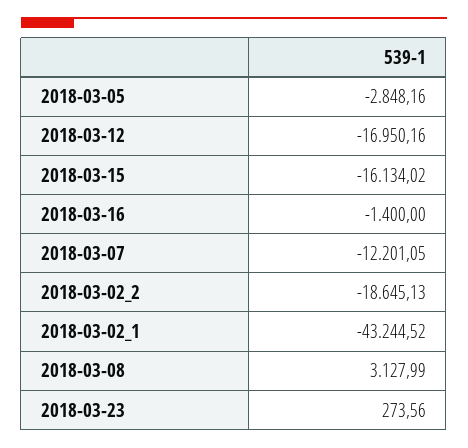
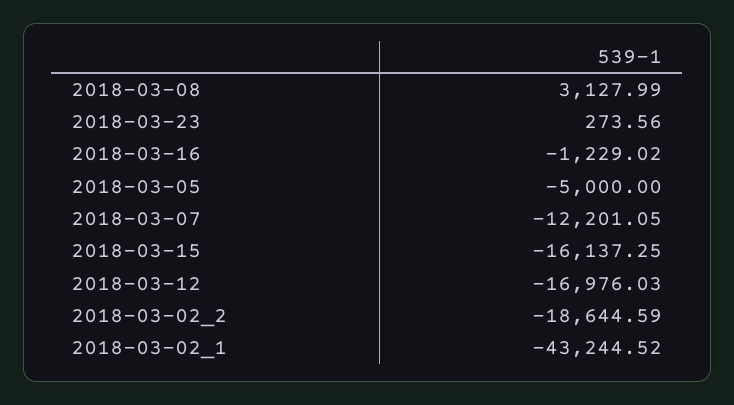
2018-03-05: -2848.16 -> -5000
2018-03-12: -16950.16 -> -16976.03
2018-03-15: -16134.02 -> -16137.25
2018-03-16: -1400 -> -1229.02
2018-03-02_2: -18645.13 -> -18644.59

